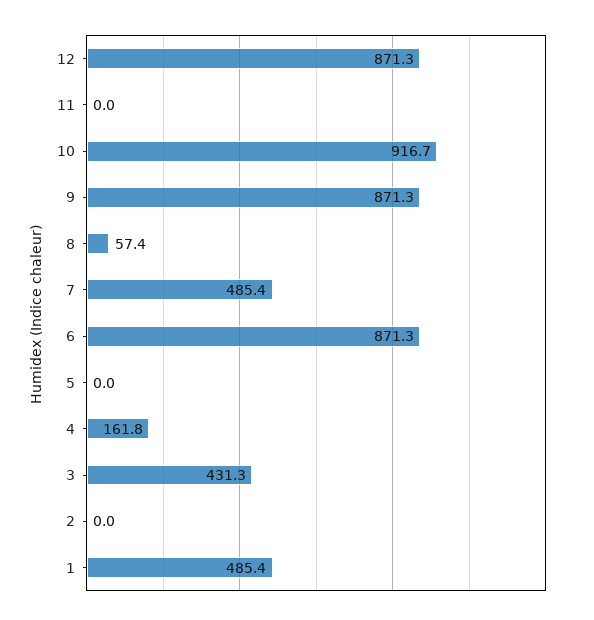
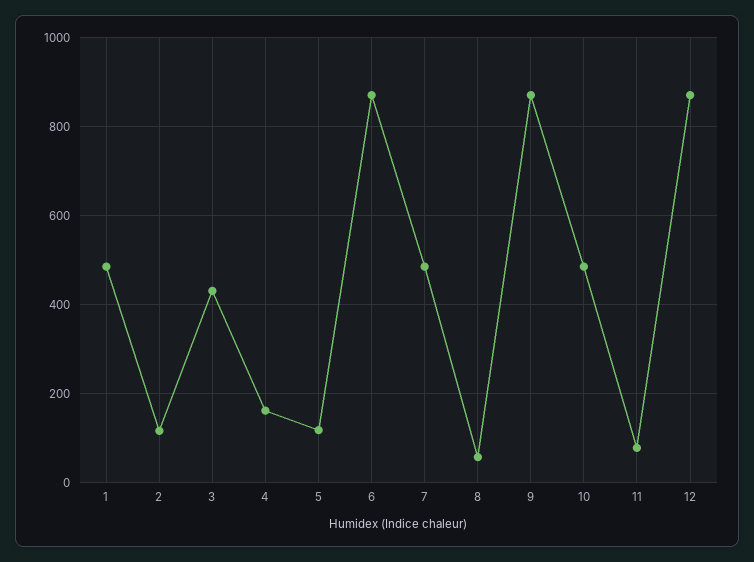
11: 0 -> 80
10: 916.7 -> 480
5: 0 -> 120
2: 0 -> 120

